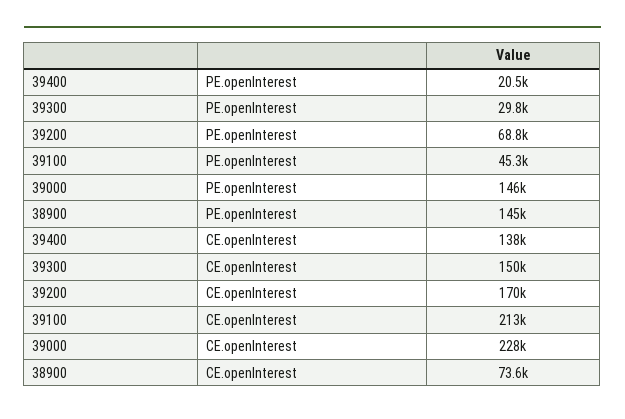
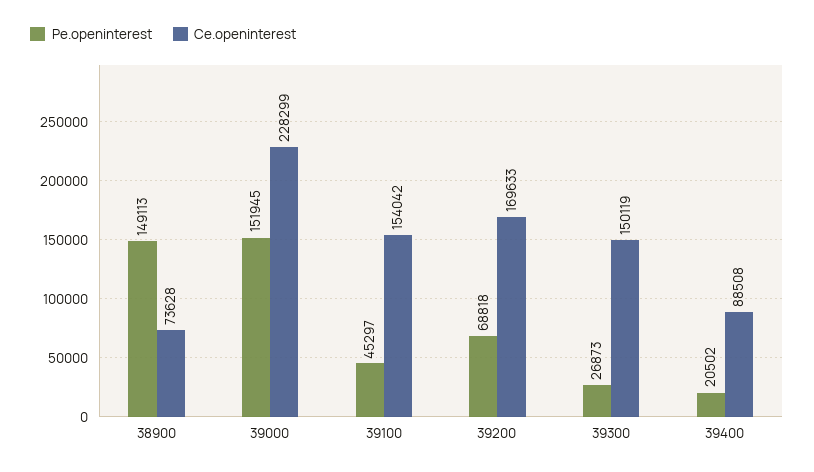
PE.openInterest, 39300: 29800 -> 26873
PE.openInterest, 39000: 146000 -> 151945
PE.openInterest, 38900: 145000 -> 149113
CE.openInterest, 39400: 138000 -> 88508
CE.openInterest, 39100: 213000 -> 154042

